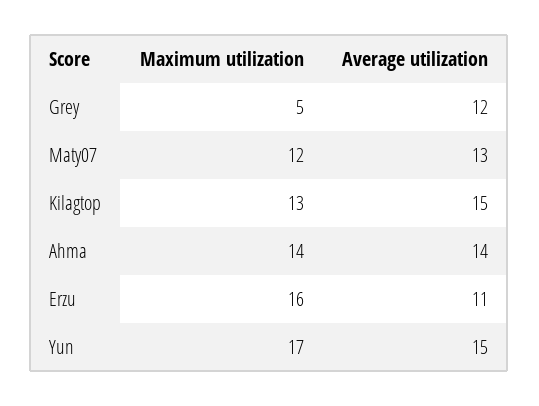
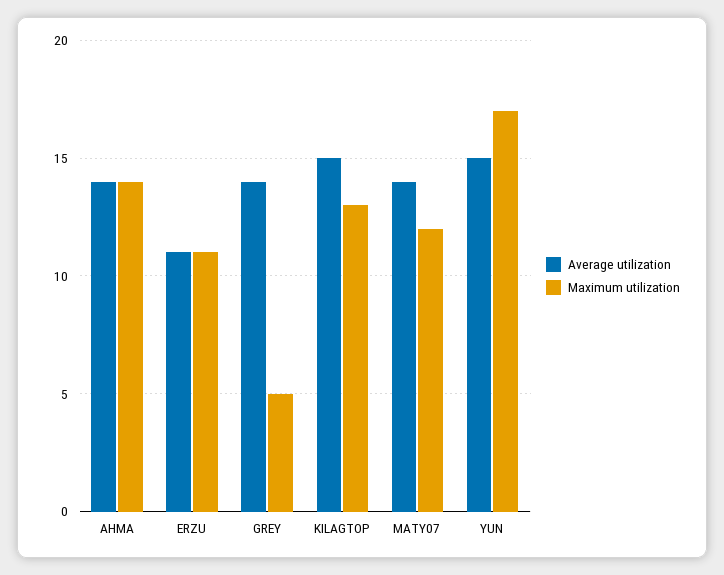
Average utilization, Grey: 12 -> 14
Average utilization, Maty07: 13 -> 14
Maximum utilization, Erzu: 16 -> 11

